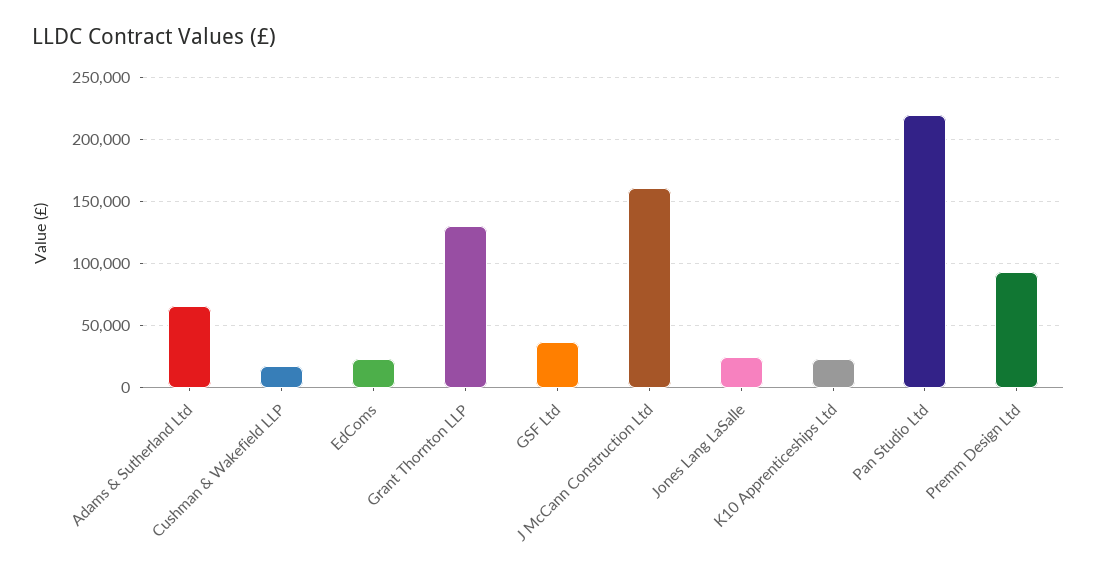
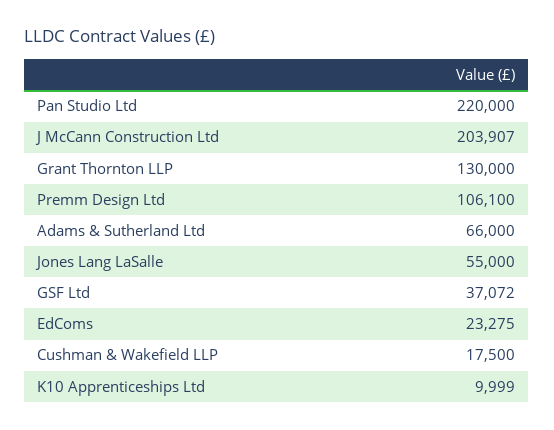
J McCann Construction Ltd: 160000 -> 203907
Jones Lang LaSalle: 25000 -> 55000
K10 Apprenticeships Ltd: 25000 -> 9999
Premm Design Ltd: 95000 -> 106100

